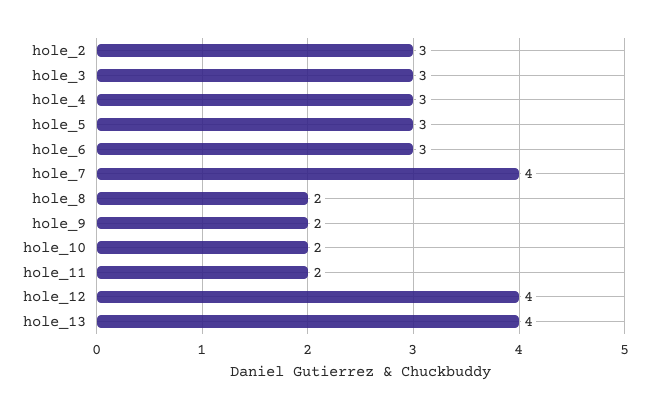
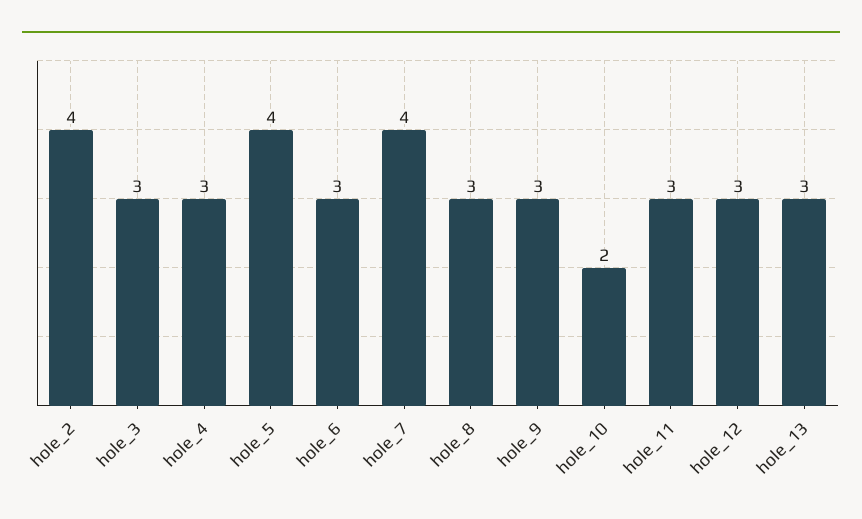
hole_2: 3 -> 4
hole_5: 3 -> 4
hole_8: 2 -> 3
hole_9: 2 -> 3
hole_11: 2 -> 3
hole_12: 4 -> 3
hole_13: 4 -> 3

